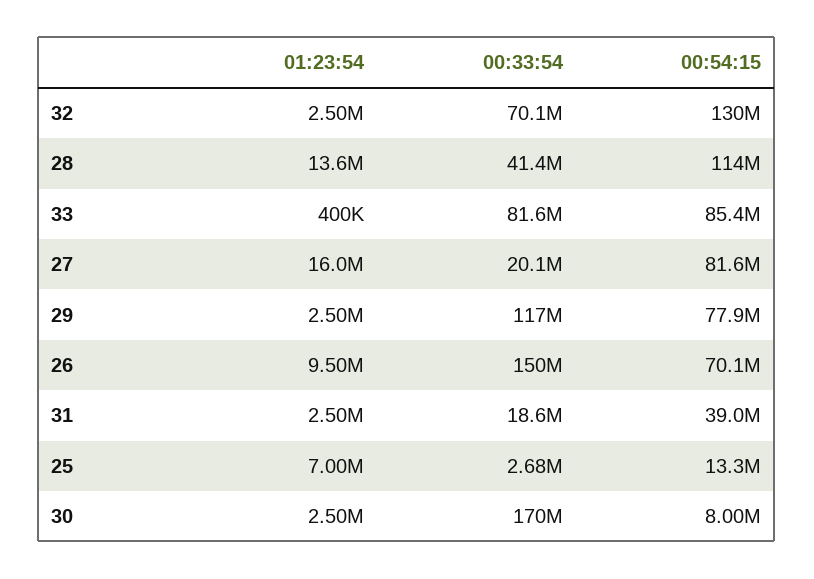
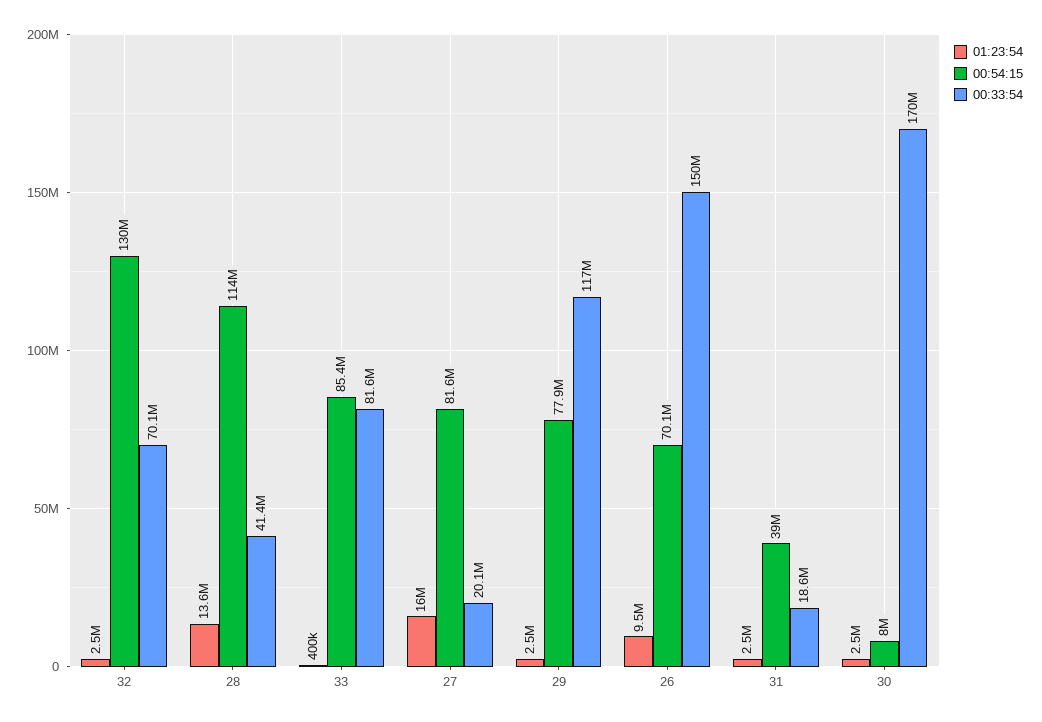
01:23:54, 25: 7000000 -> none
00:33:54, 25: 2680000 -> none
00:54:15, 25: 13300000 -> none

